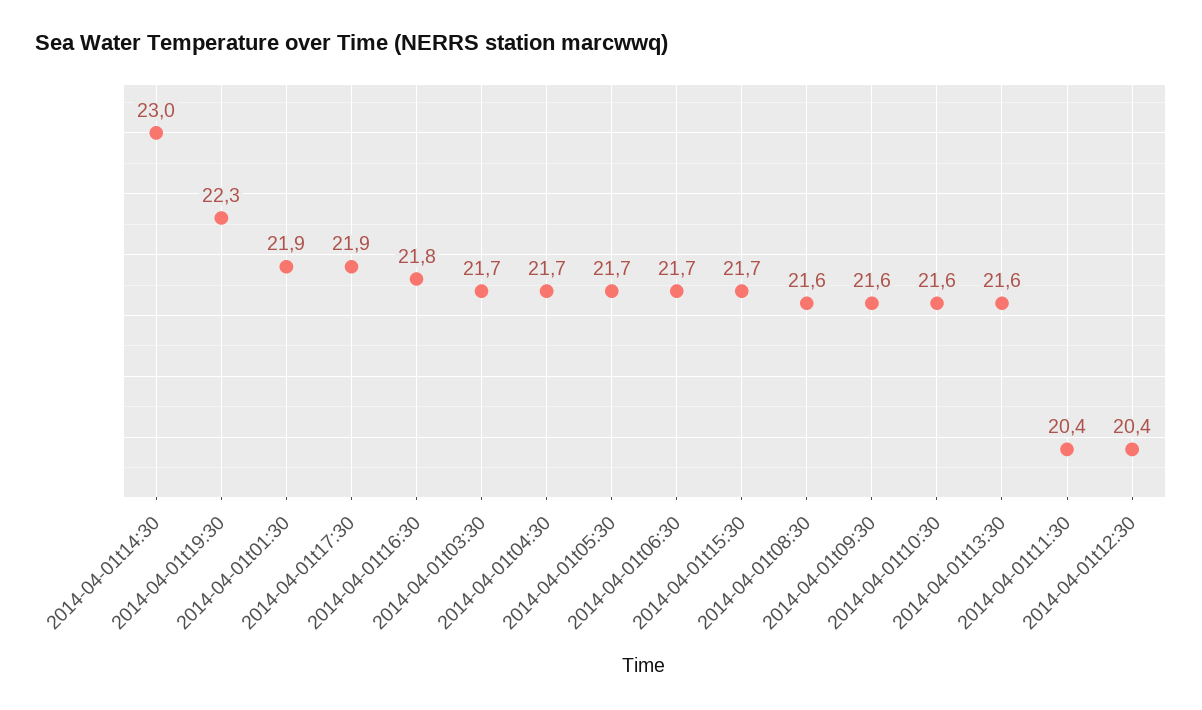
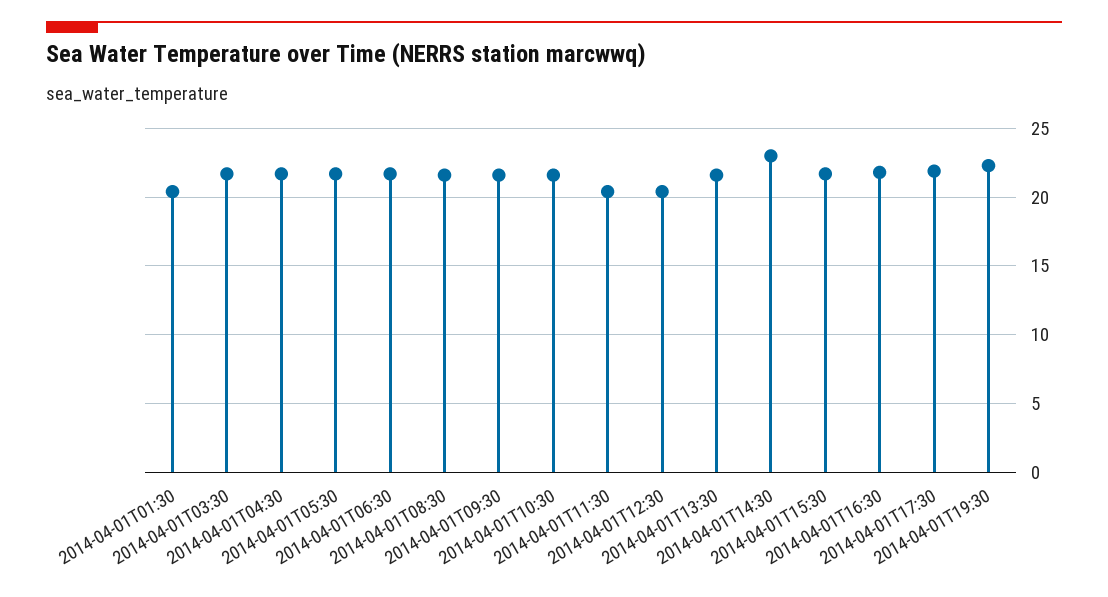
2014-04-01t01:30: 21.9 -> 20.5

